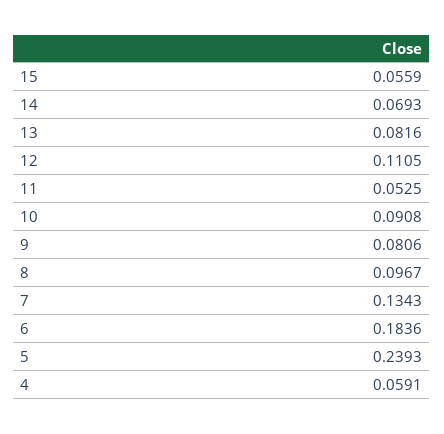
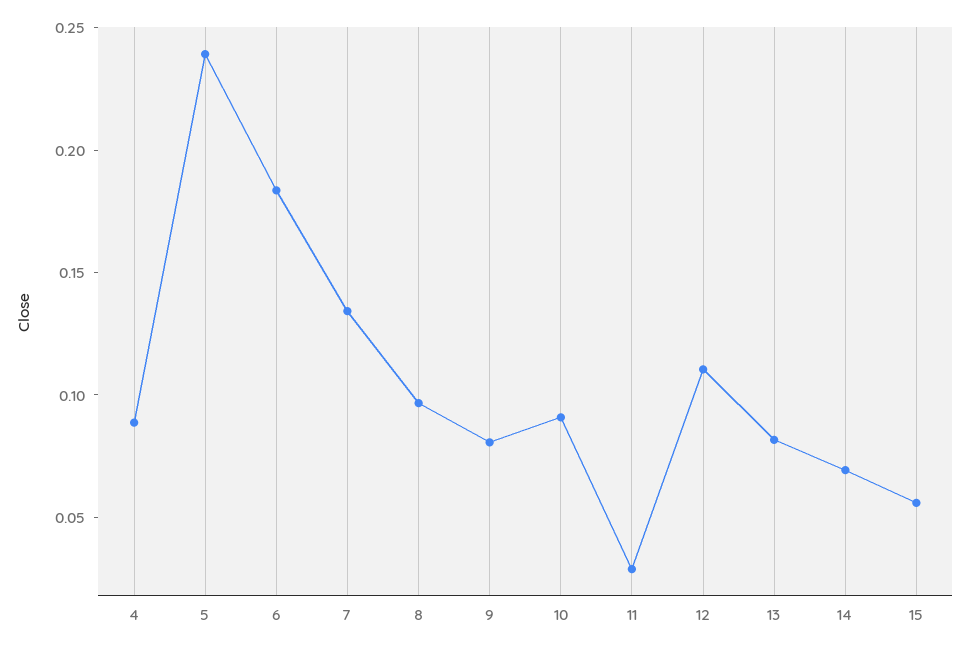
11: 0.0525 -> 0.03
4: 0.0591 -> 0.09

